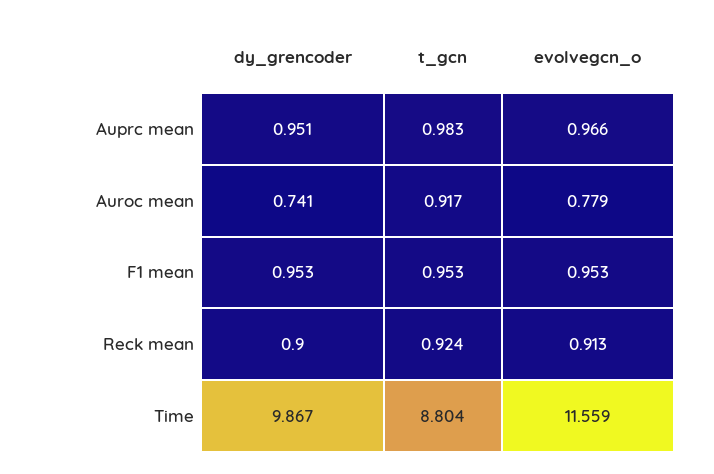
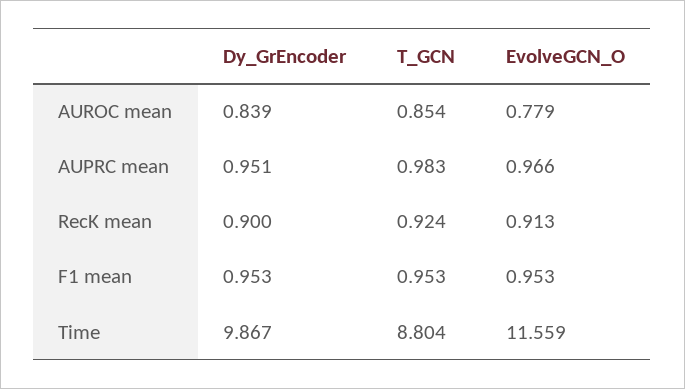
dy_grencoder, Auroc mean: 0.741 -> 0.839
t_gcn, Auroc mean: 0.917 -> 0.854

